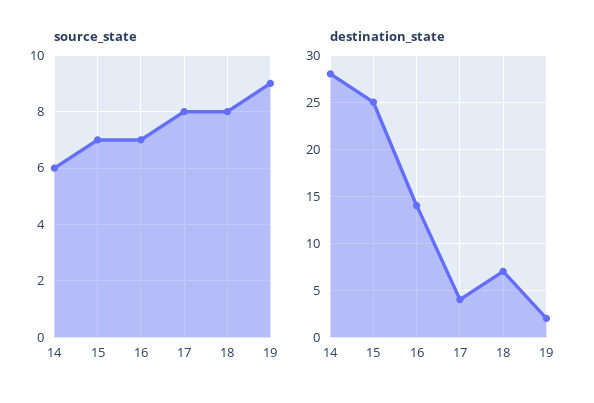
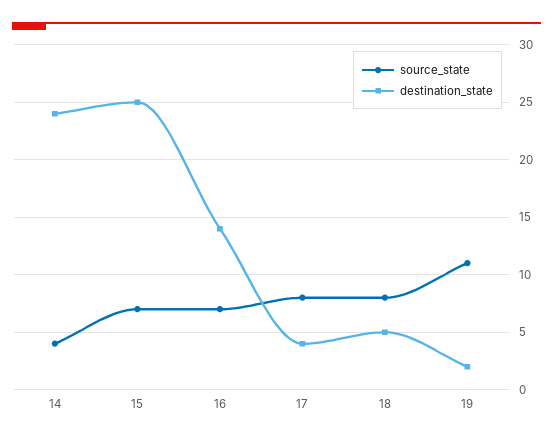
source_state, 14: 6 -> 4
source_state, 19: 9 -> 11
destination_state, 14: 28 -> 24
destination_state, 18: 7 -> 5

